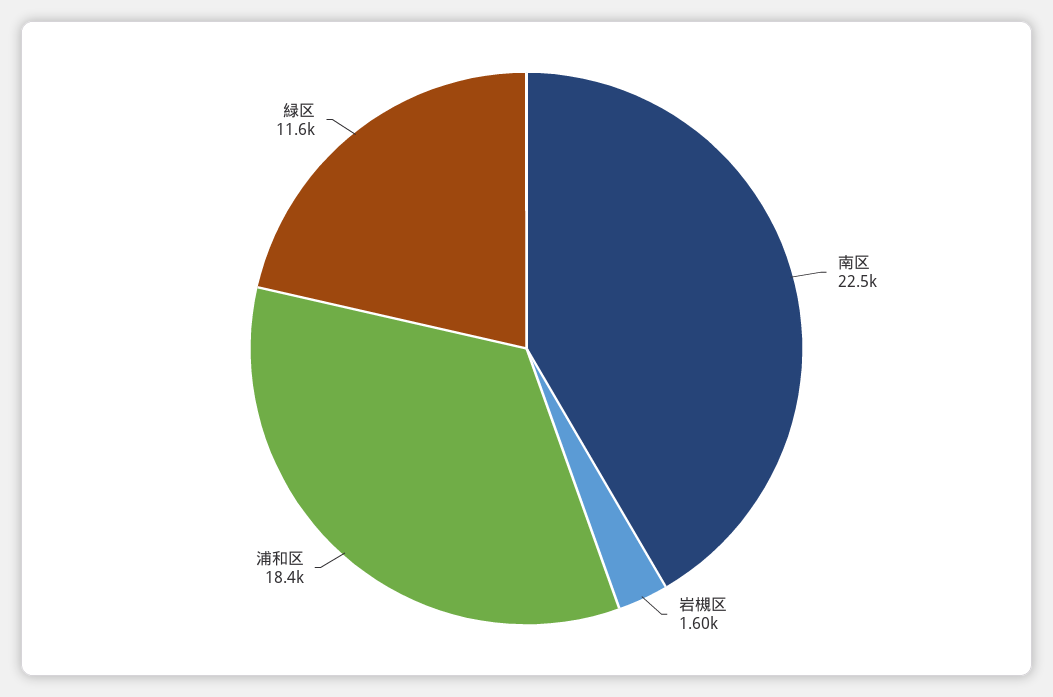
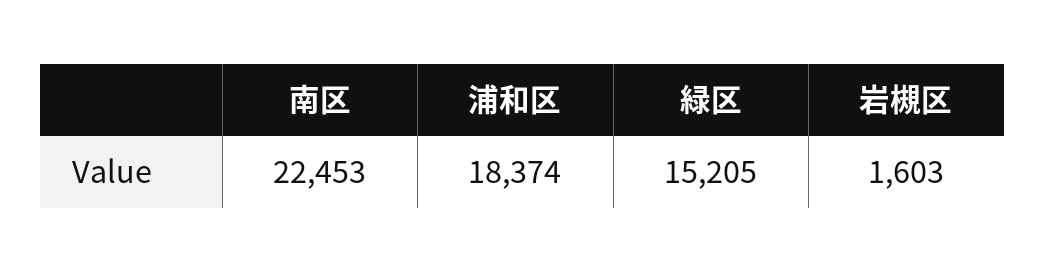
緑区: 11600 -> 15205

